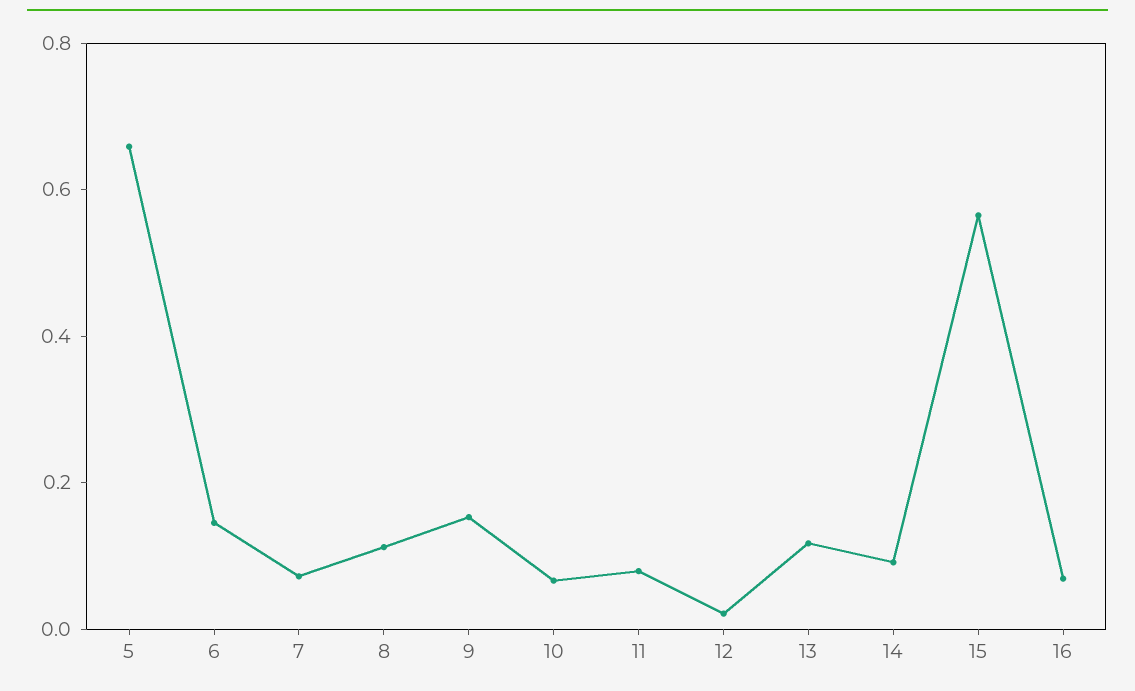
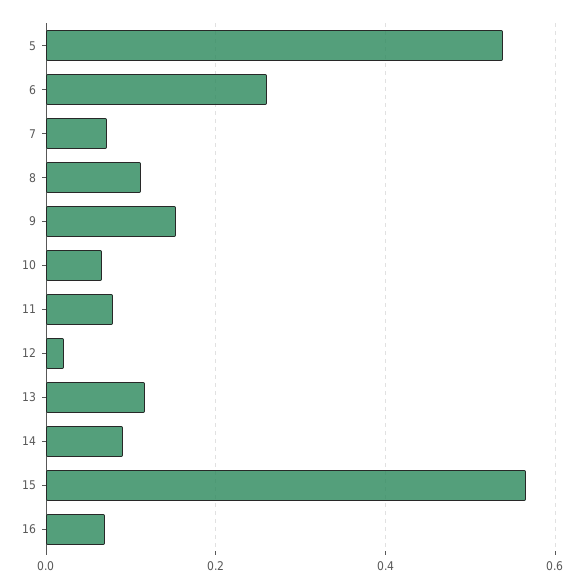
5: 0.65 -> 0.54
6: 0.15 -> 0.26

